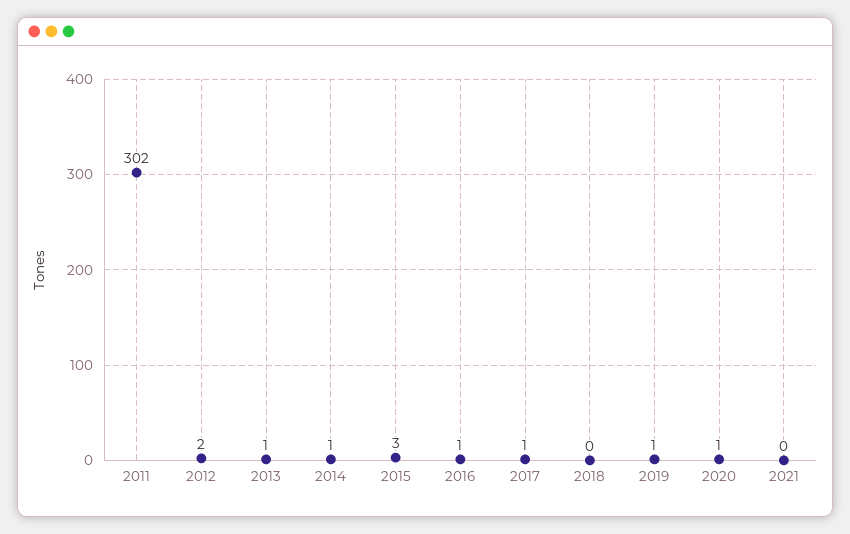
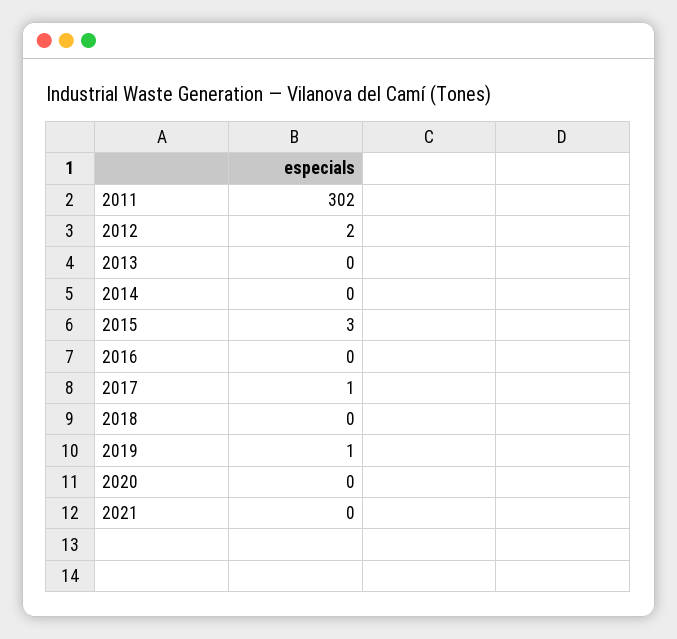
2013: 1 -> 0
2014: 1 -> 0
2016: 1 -> 0
2020: 1 -> 0

